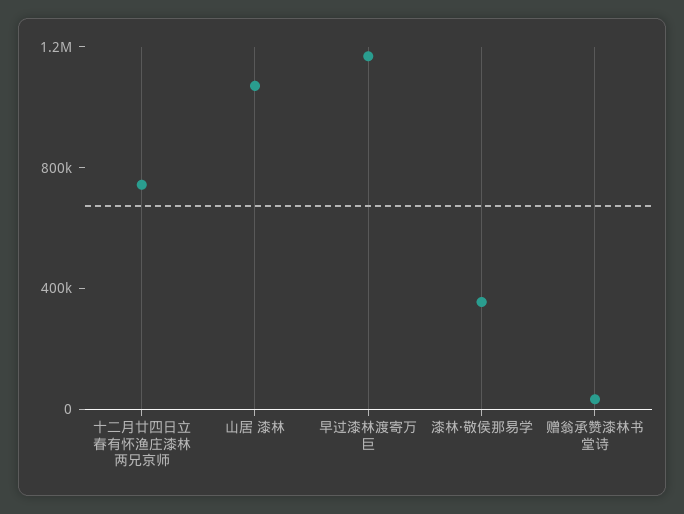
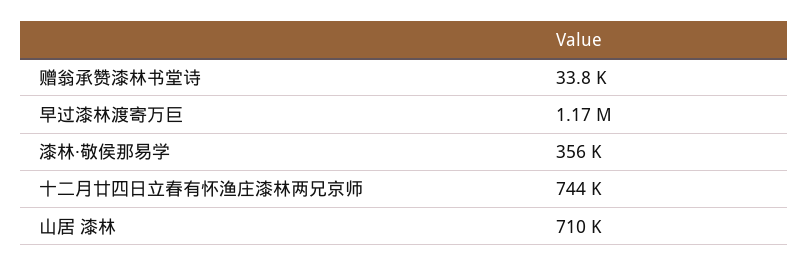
山居 漆林: 1100000 -> 710000

